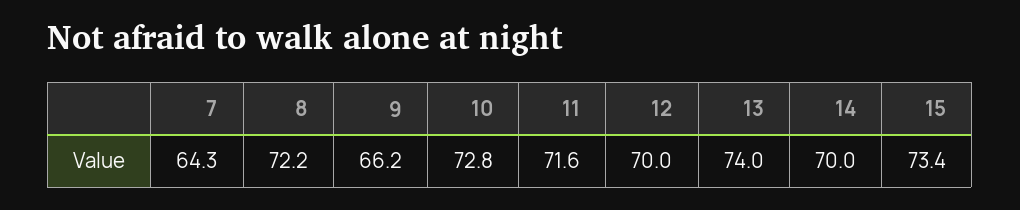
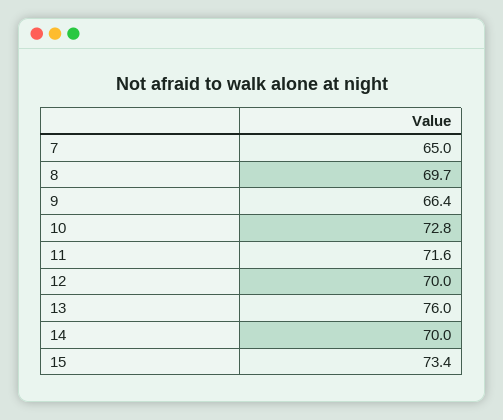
7: 64.3 -> 65
8: 72.2 -> 69.7
9: 66.2 -> 66.4
13: 74 -> 76

